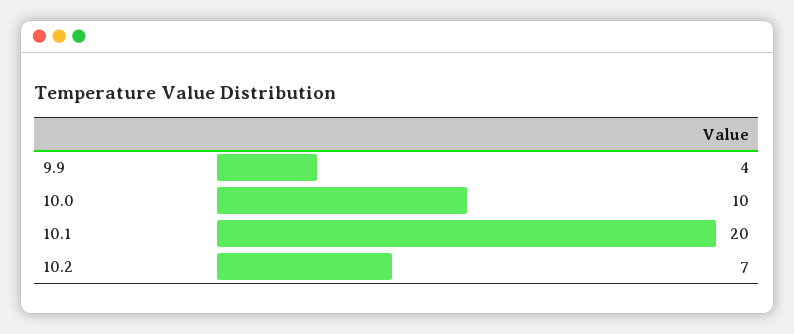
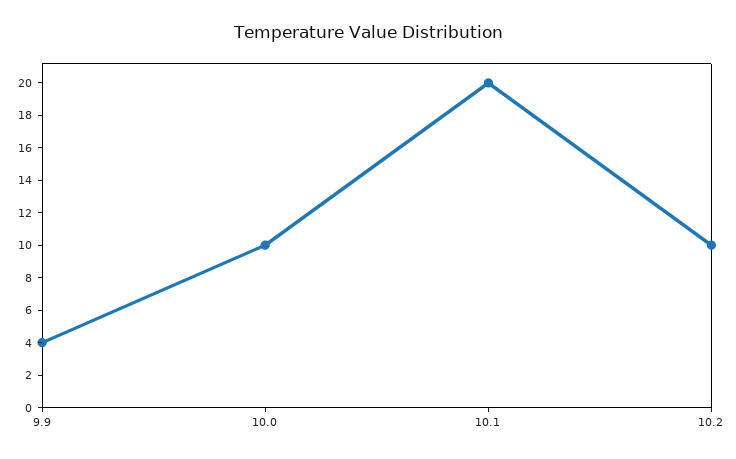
10.2: 7 -> 10

